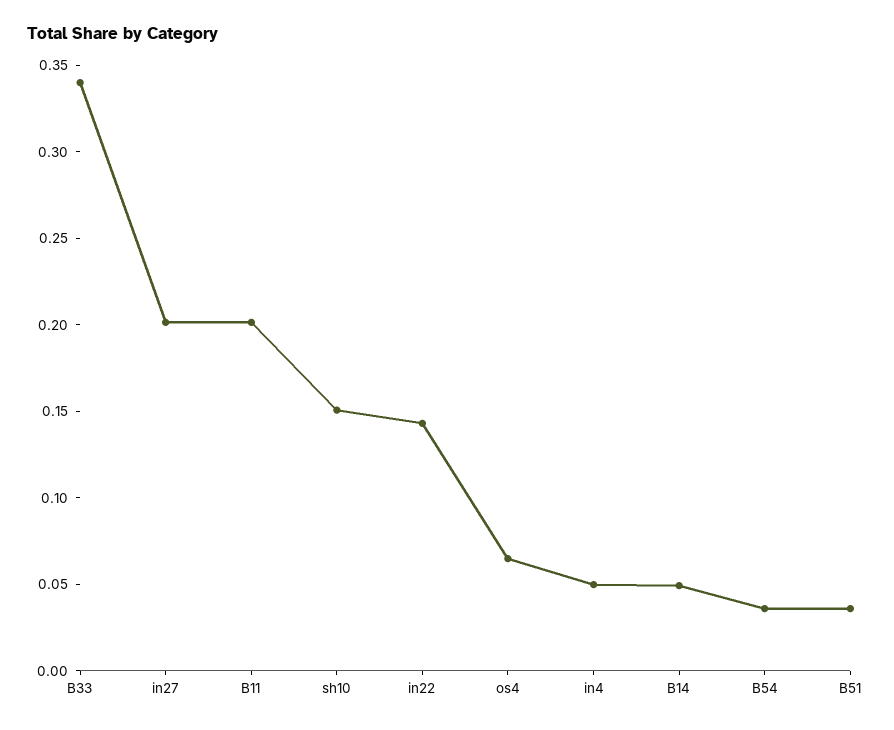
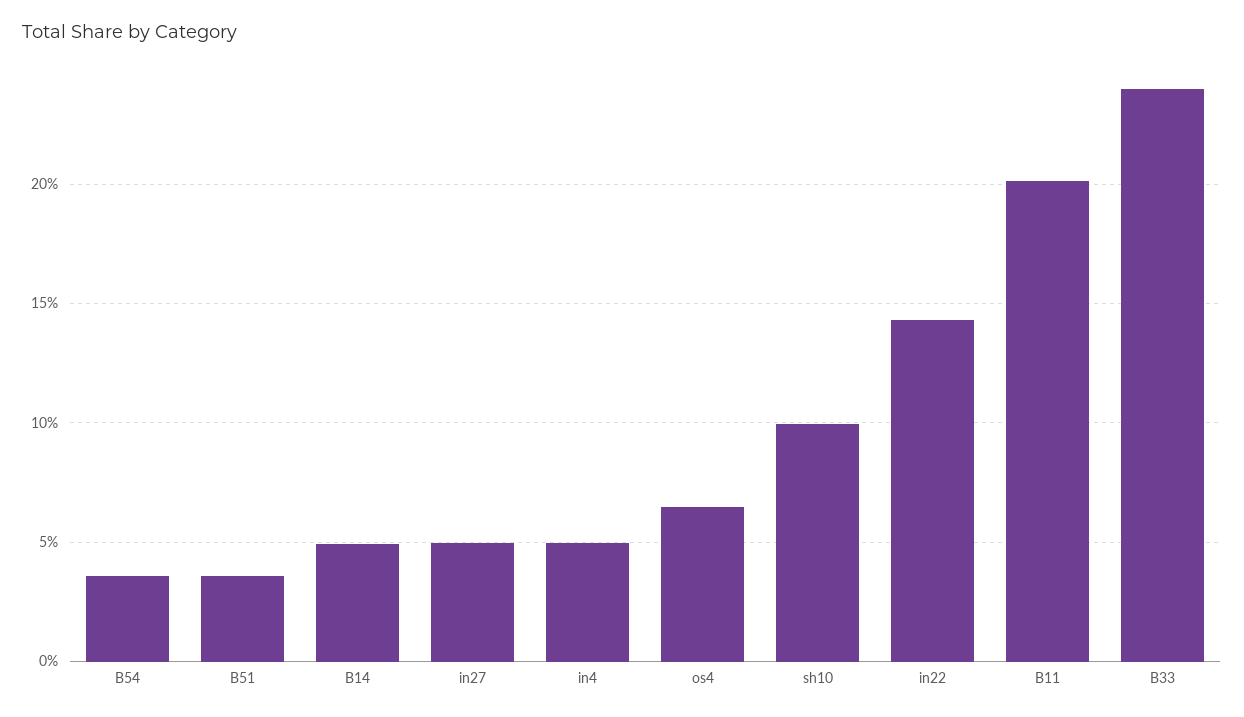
B33: 0.34 -> 0.24
in27: 0.2 -> 0.05
sh10: 0.15 -> 0.1

